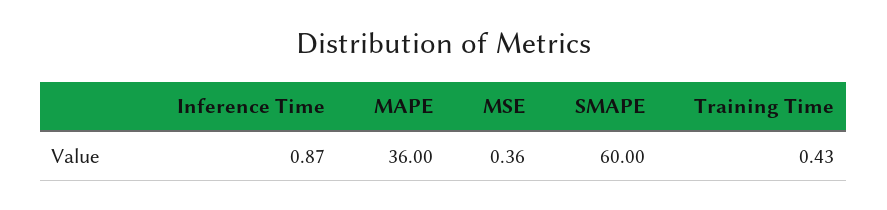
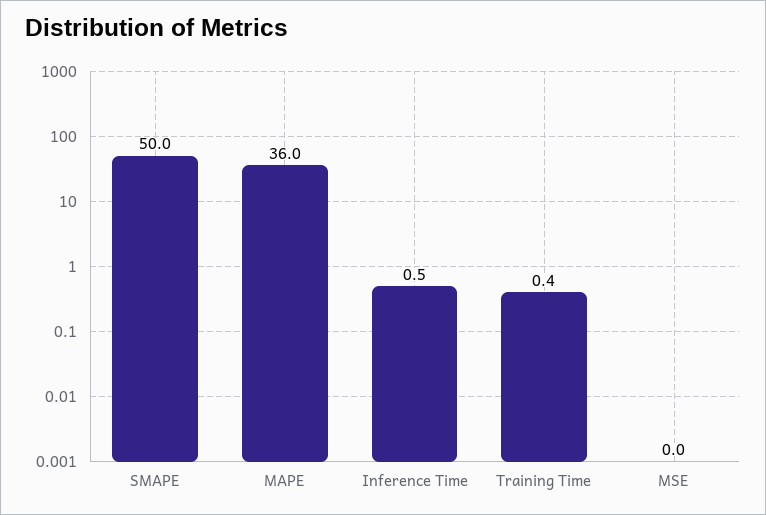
Inference Time: 0.87 -> 0.5
MSE: 0.36 -> 0
SMAPE: 60 -> 50

